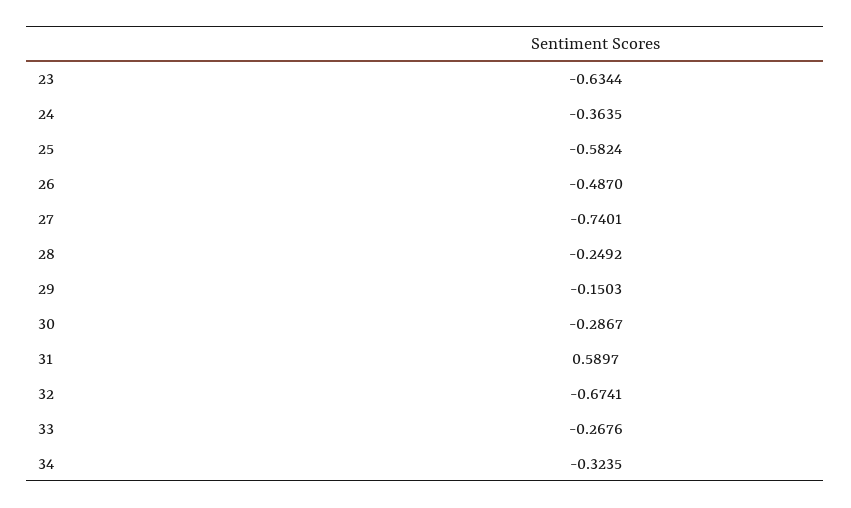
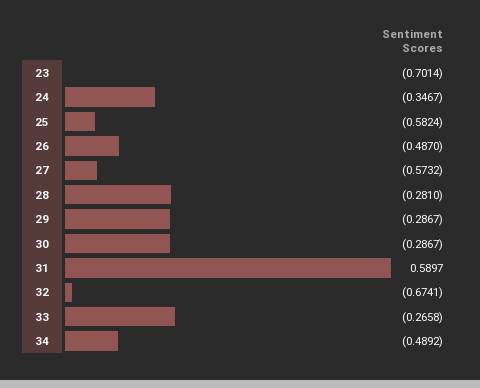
23: -0.6344 -> -0.7014
24: -0.3635 -> -0.3467
27: -0.7401 -> -0.5732
28: -0.2492 -> -0.281
29: -0.1503 -> -0.2867
33: -0.2676 -> -0.2658
34: -0.3235 -> -0.4892

